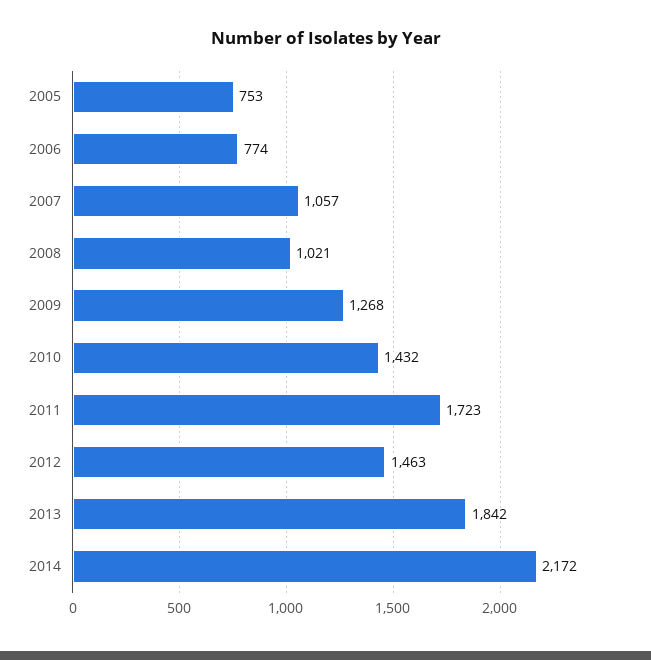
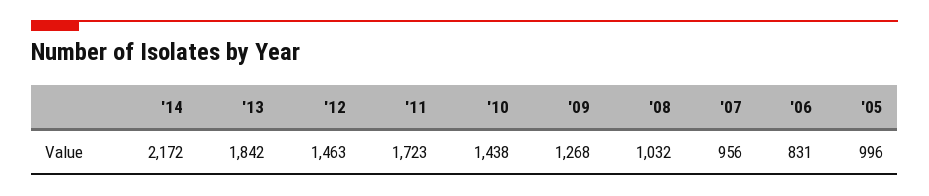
2005: 753 -> 996
2006: 774 -> 831
2007: 1057 -> 956
2008: 1021 -> 1032
2010: 1432 -> 1438

